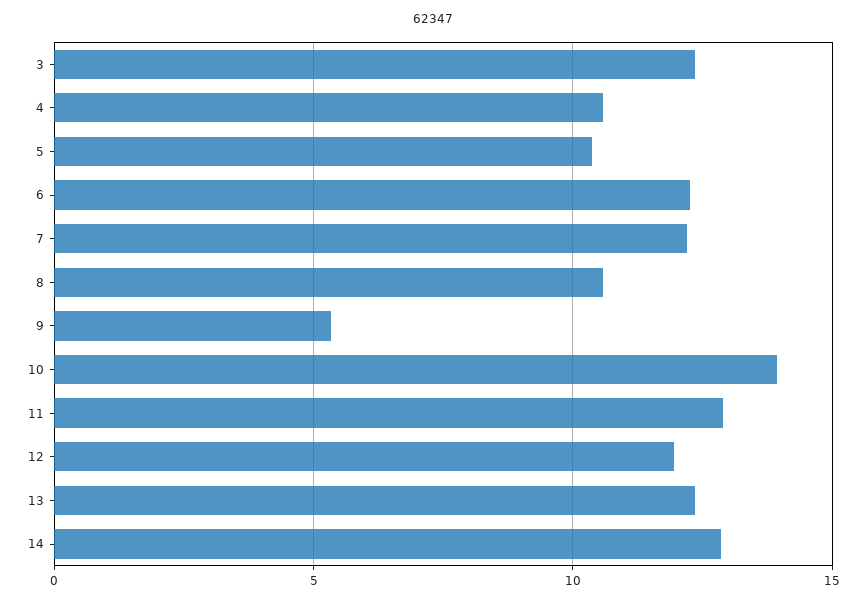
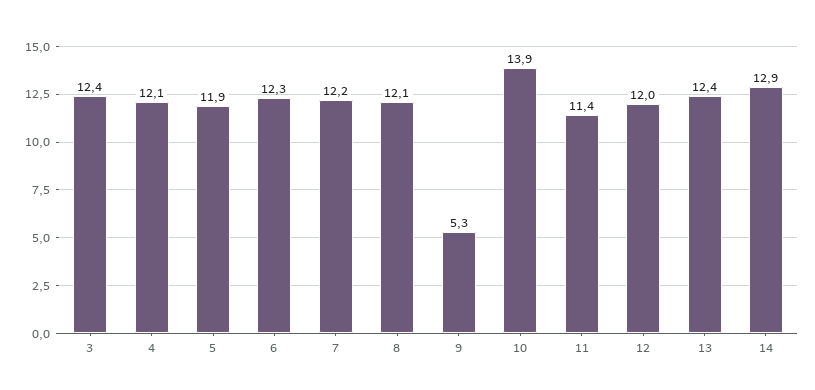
4: 10.5 -> 12.1
5: 10.5 -> 11.9
8: 10.5 -> 12.1
11: 13 -> 11.4

